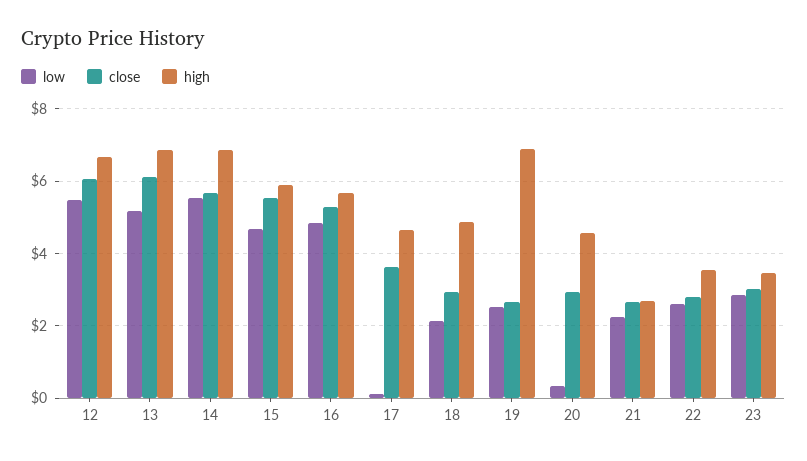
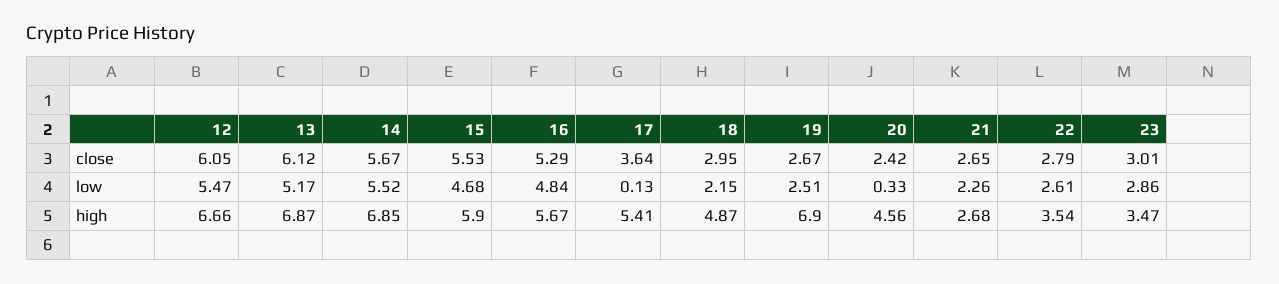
high, 17: 4.6 -> 5.41
close, 20: 3 -> 2.42

